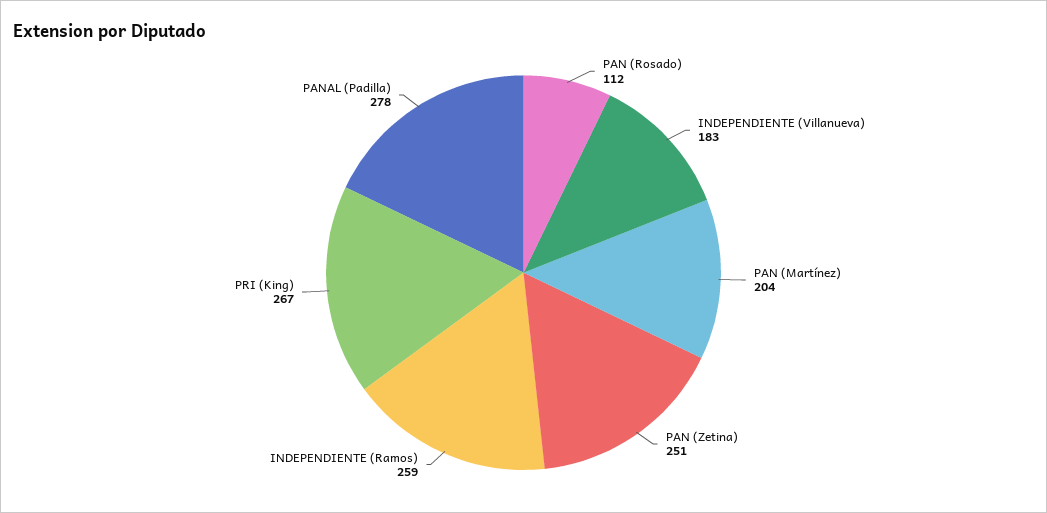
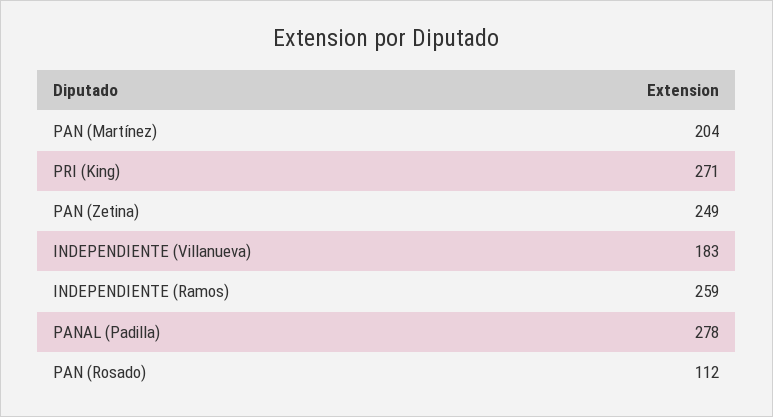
PAN (Zetina): 251 -> 249
PRI (King): 267 -> 271

